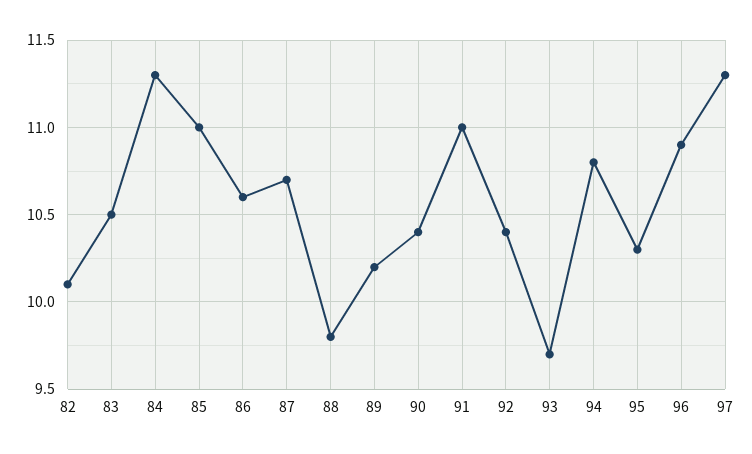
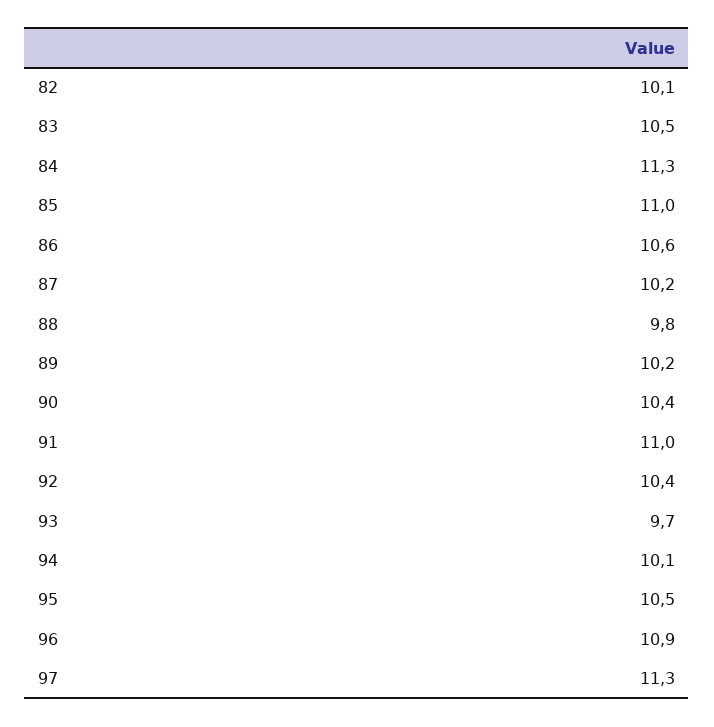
87: 10.7 -> 10.2
94: 10.8 -> 10.1
95: 10.3 -> 10.5

